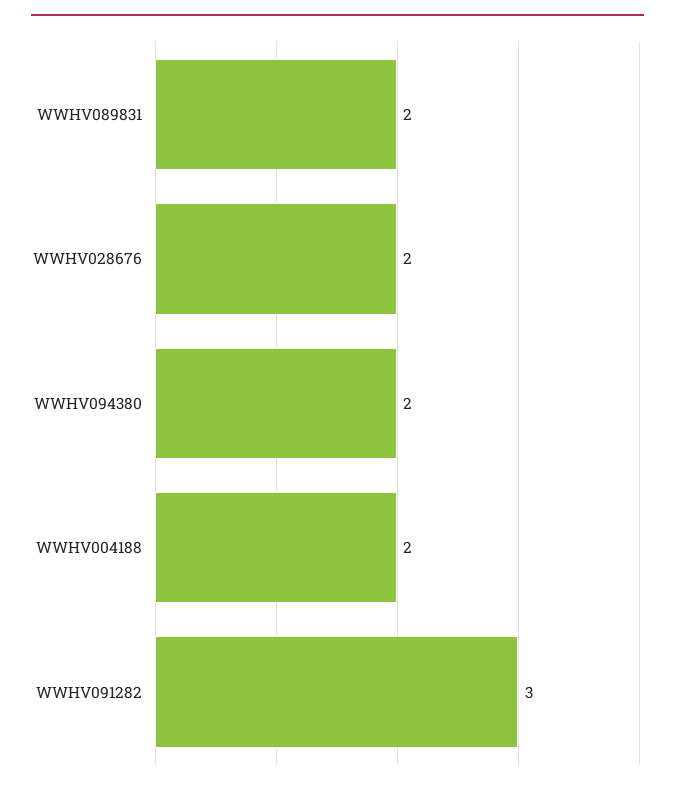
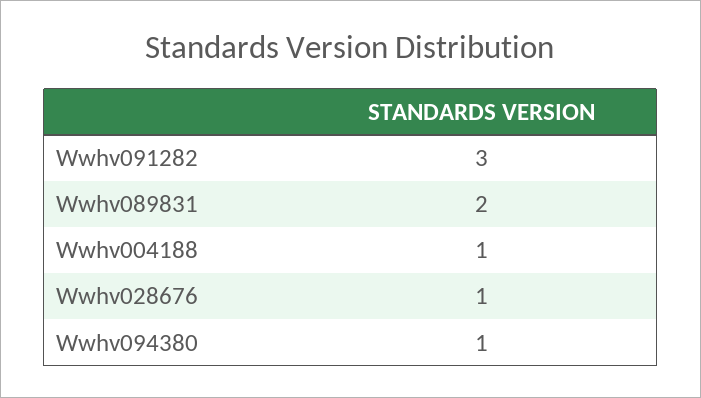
WWHV028676: 2 -> 1
WWHV094380: 2 -> 1
WWHV004188: 2 -> 1

